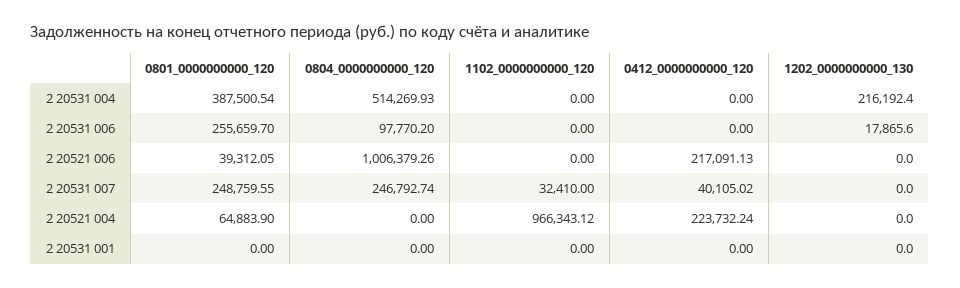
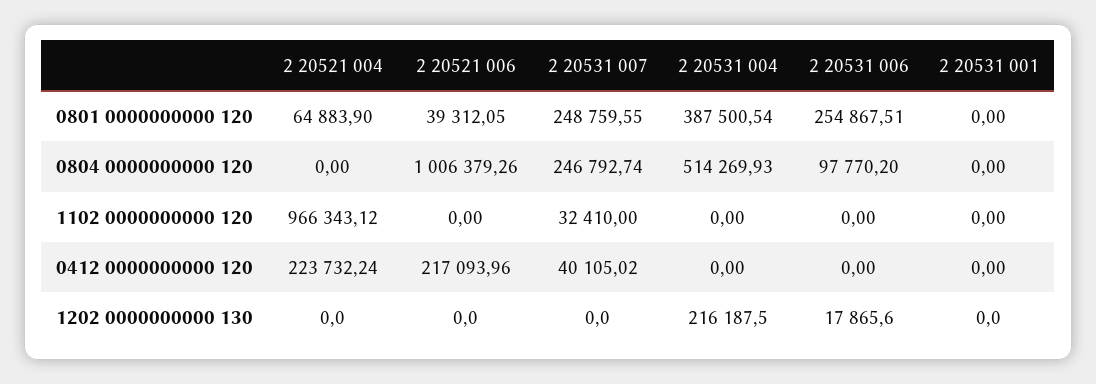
1202_0000000000_130, 2 20531 004: 216192.4 -> 216187.5
0801_0000000000_120, 2 20531 006: 255659.7 -> 254867.51
0412_0000000000_120, 2 20521 006: 217091.13 -> 217093.96

